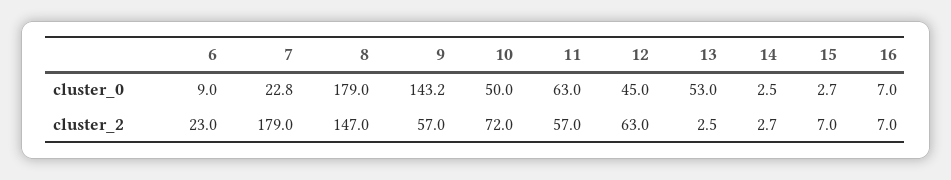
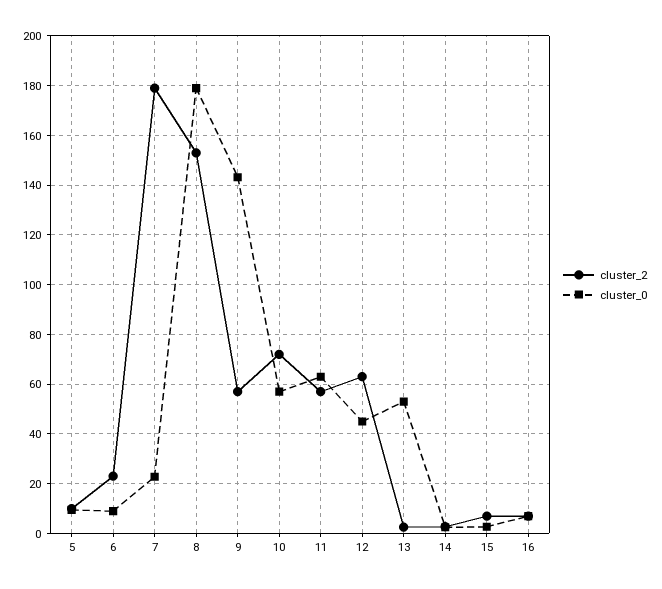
cluster_0, 10: 50 -> 57.5
cluster_2, 8: 147 -> 152.5
cluster_2, 5: none -> 10
cluster_0, 5: none -> 10

